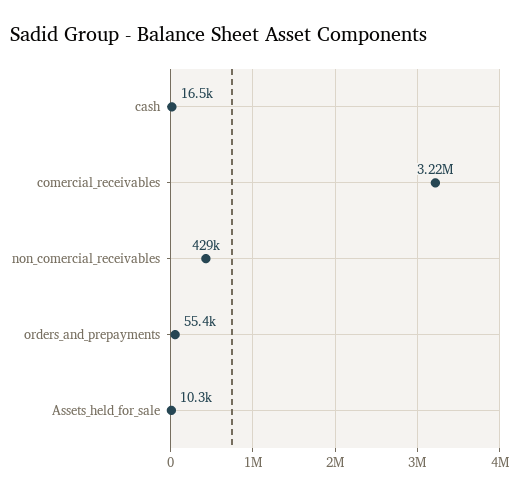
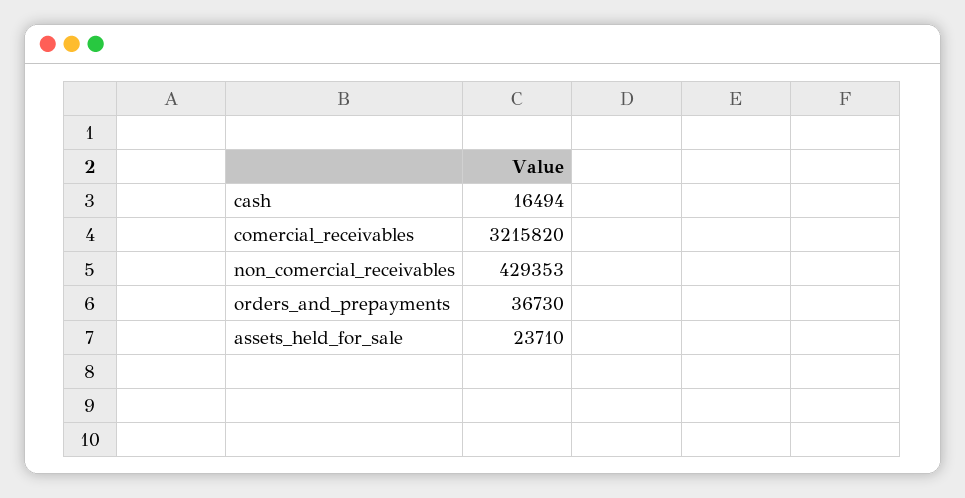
orders_and_prepayments: 55400 -> 36730
Assets_held_for_sale: 10300 -> 23710

